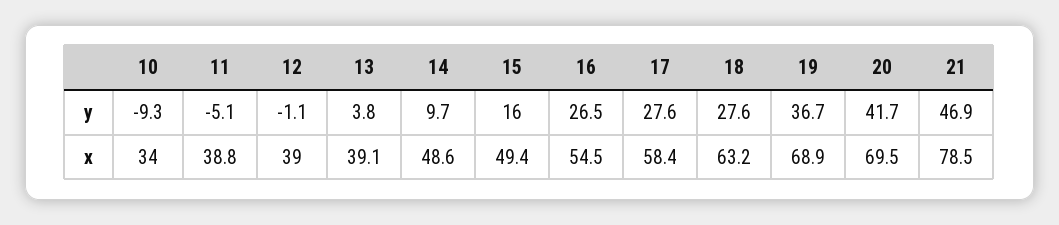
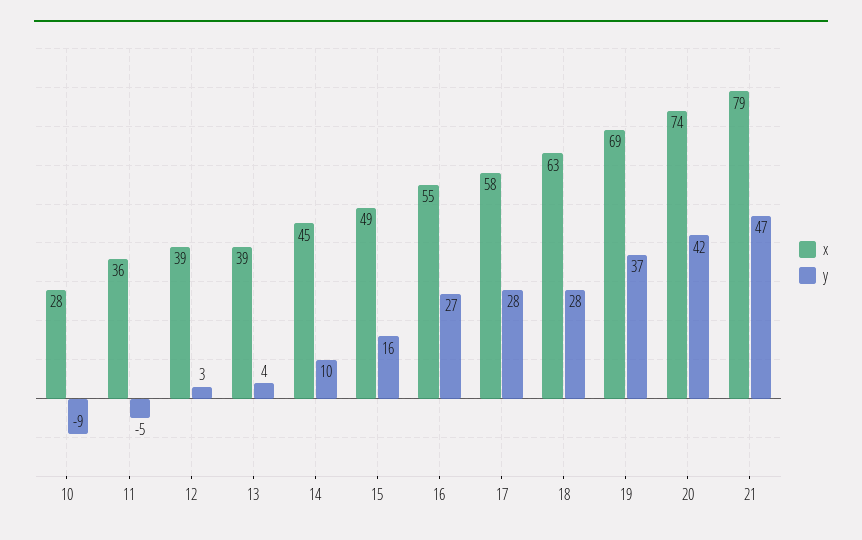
y, 12: -1.1 -> 3
x, 10: 34 -> 28
x, 11: 38.8 -> 36
x, 14: 48.6 -> 45
x, 20: 69.5 -> 74

